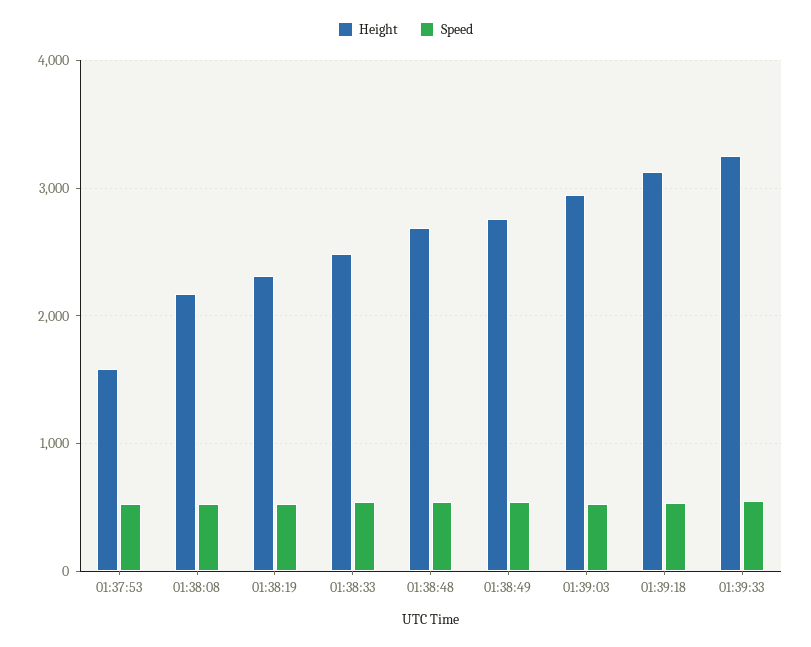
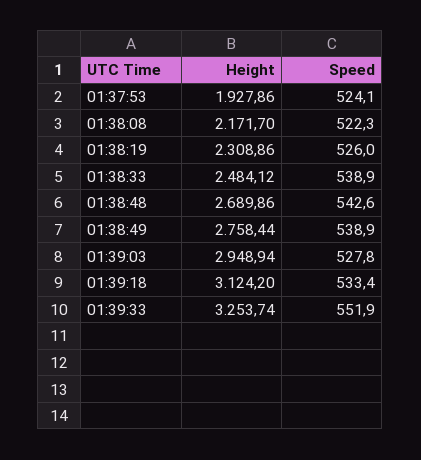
Height, 01:37:53: 1600 -> 1927.86

